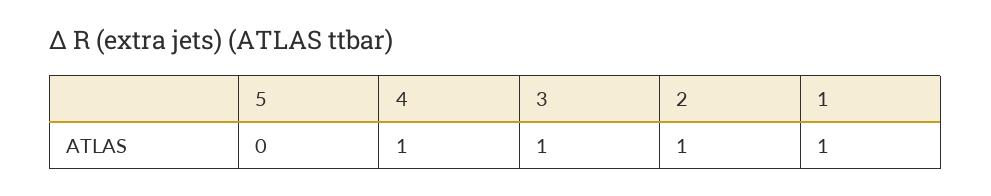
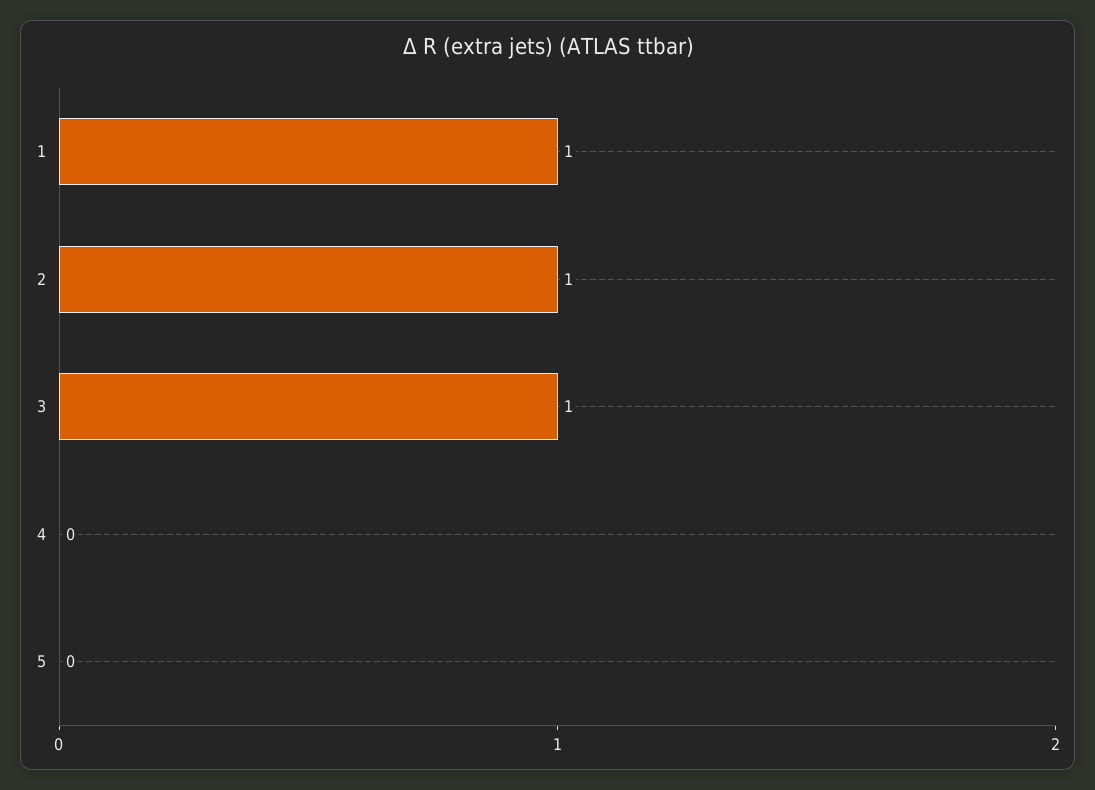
4: 1 -> 0

